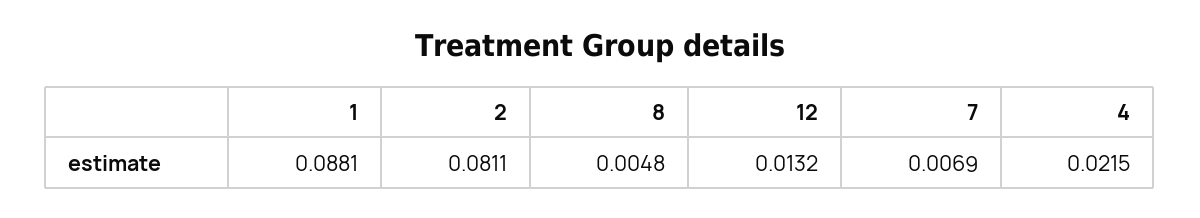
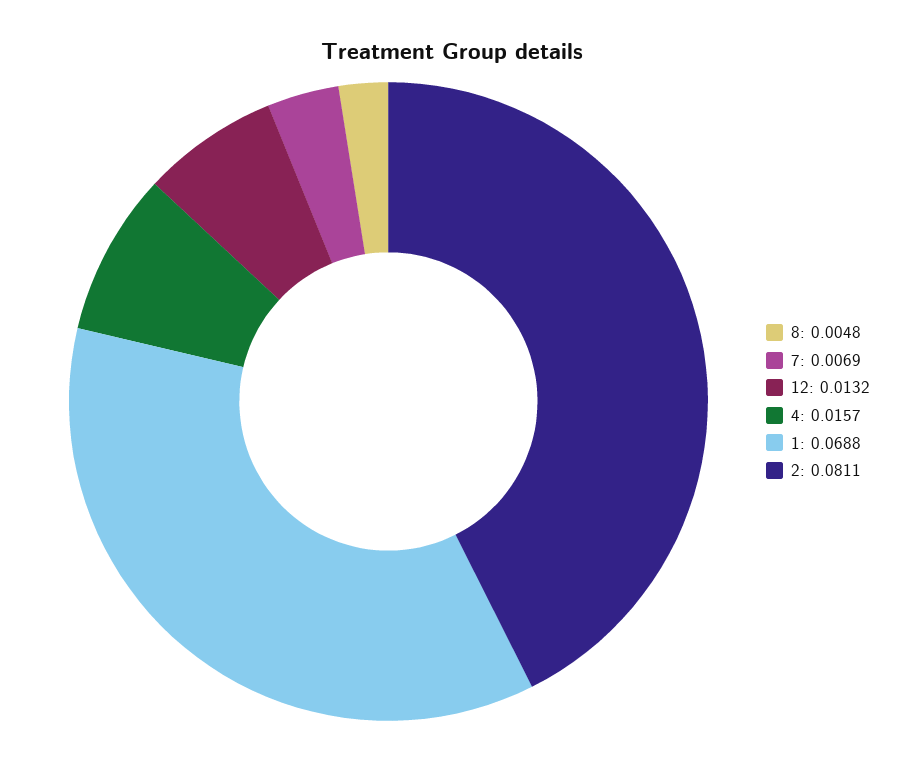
1: 0.0881 -> 0.0688
4: 0.0215 -> 0.0157

